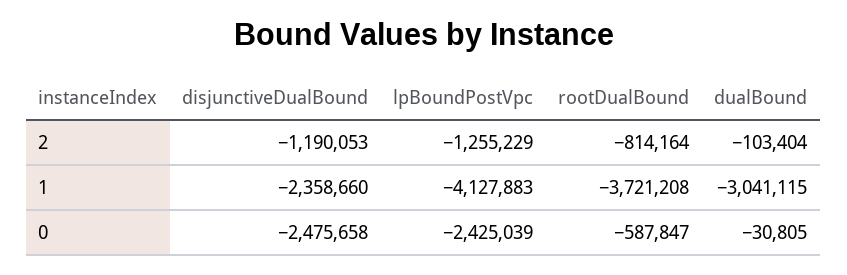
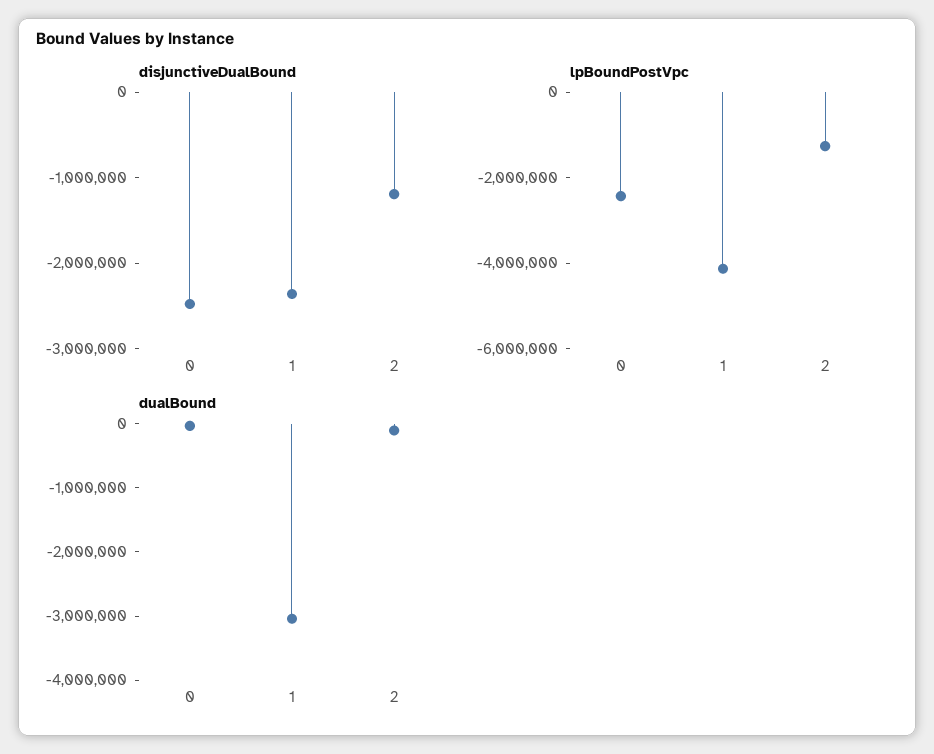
rootDualBound, 2: -814164 -> none
rootDualBound, 1: -3721208 -> none
rootDualBound, 0: -587847 -> none

